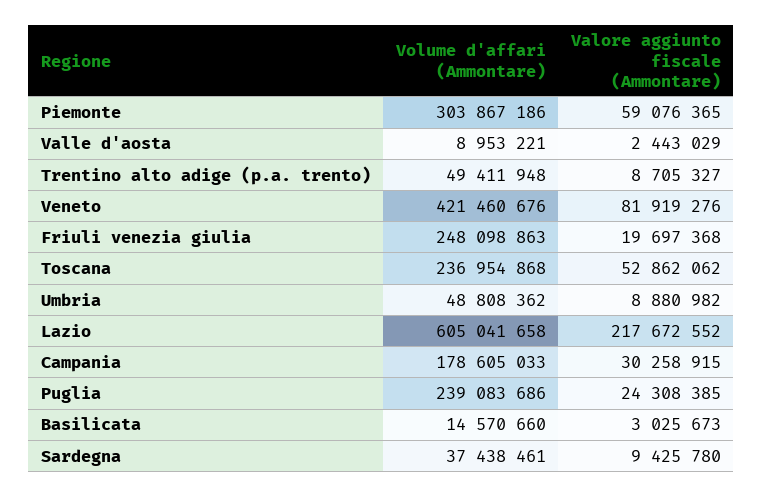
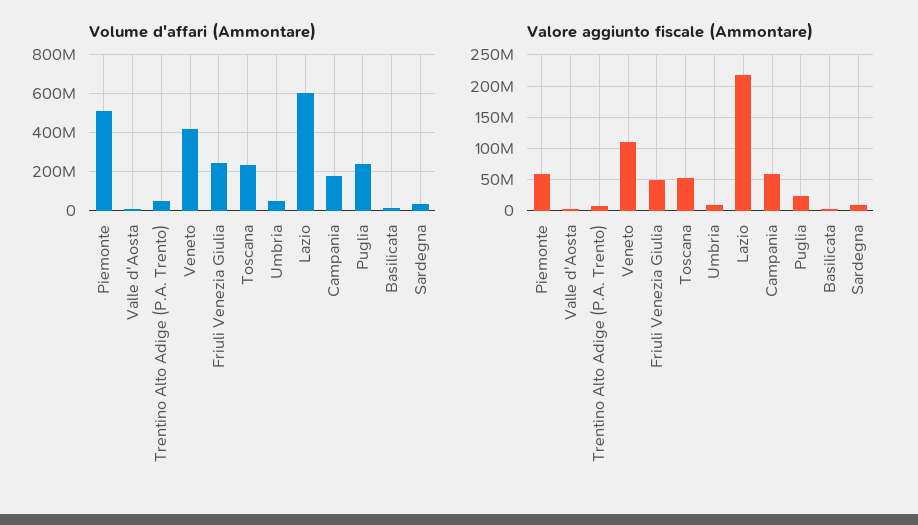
Volume d'affari (Ammontare), Piemonte: 303867186 -> 500000000
Valore aggiunto fiscale (Ammontare), Veneto: 81919276 -> 110000000
Valore aggiunto fiscale (Ammontare), Friuli venezia giulia: 19697368 -> 50000000
Valore aggiunto fiscale (Ammontare), Campania: 30258915 -> 60000000

